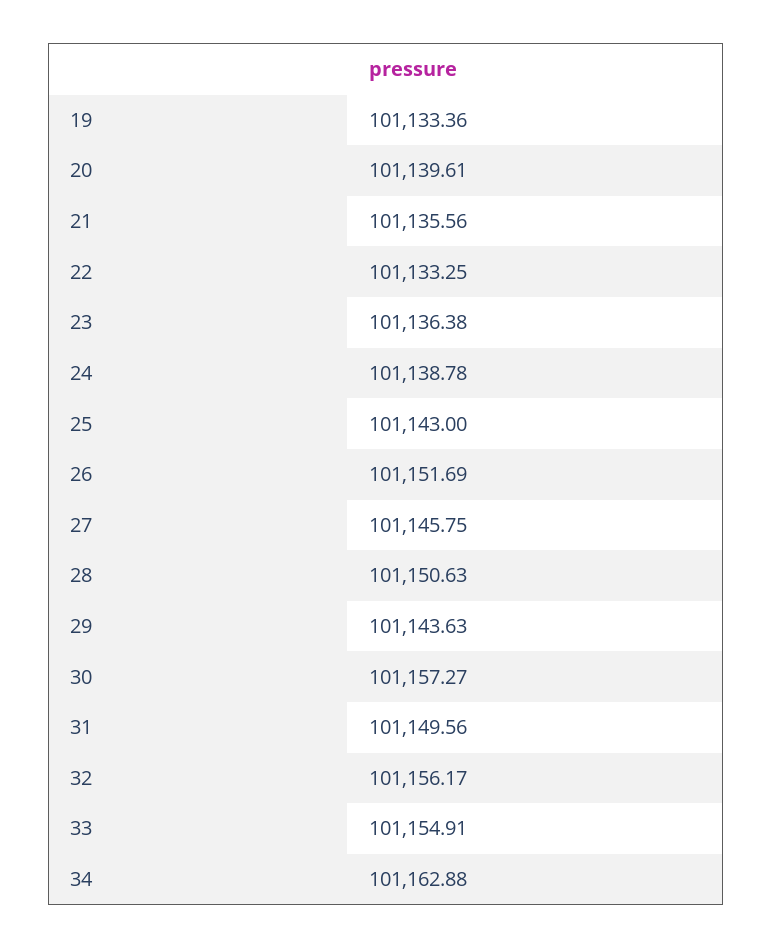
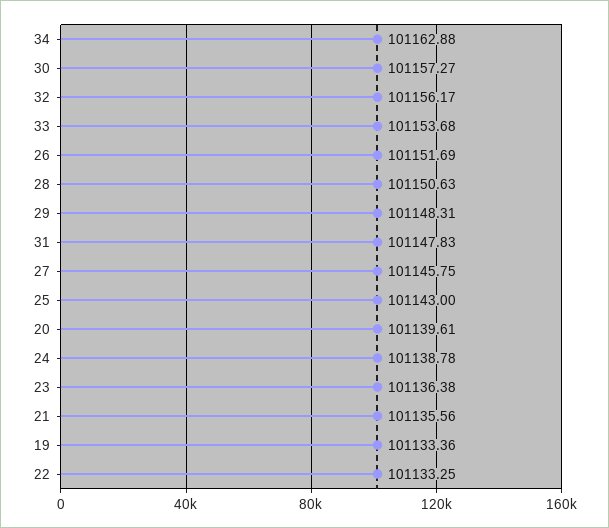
29: 101143.63 -> 101148.31
31: 101149.56 -> 101147.83
33: 101154.91 -> 101153.68

